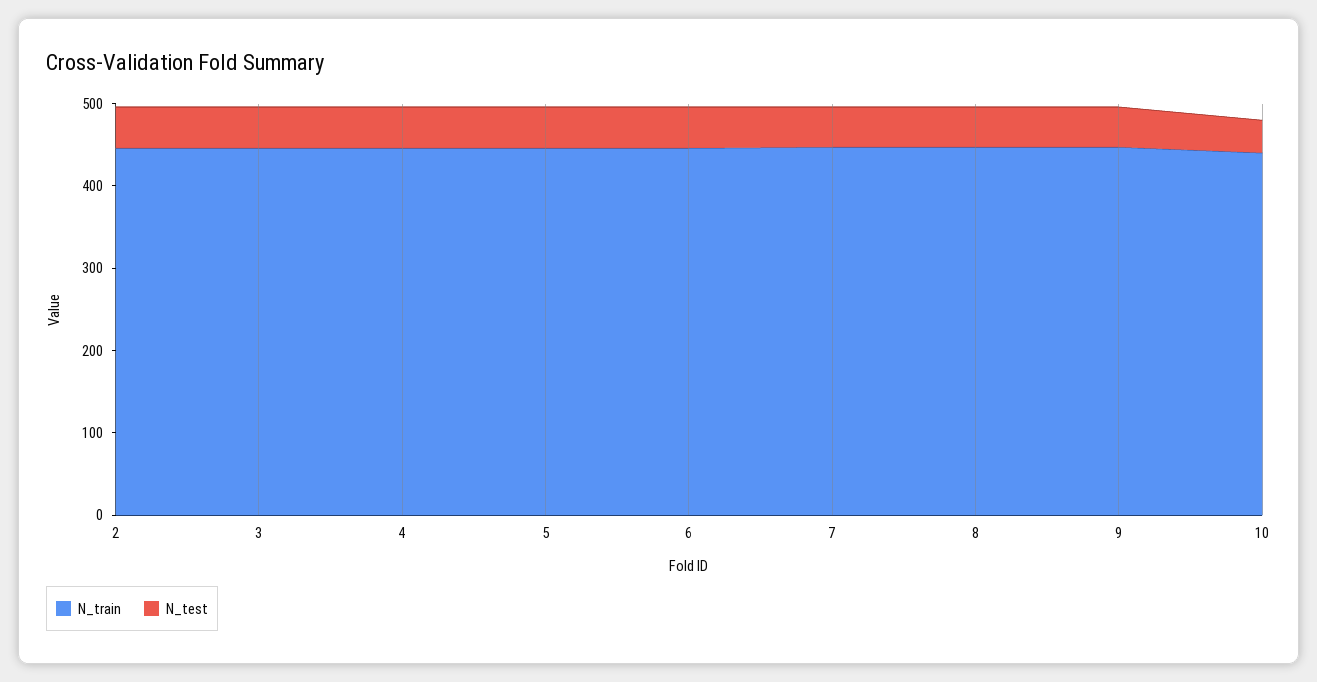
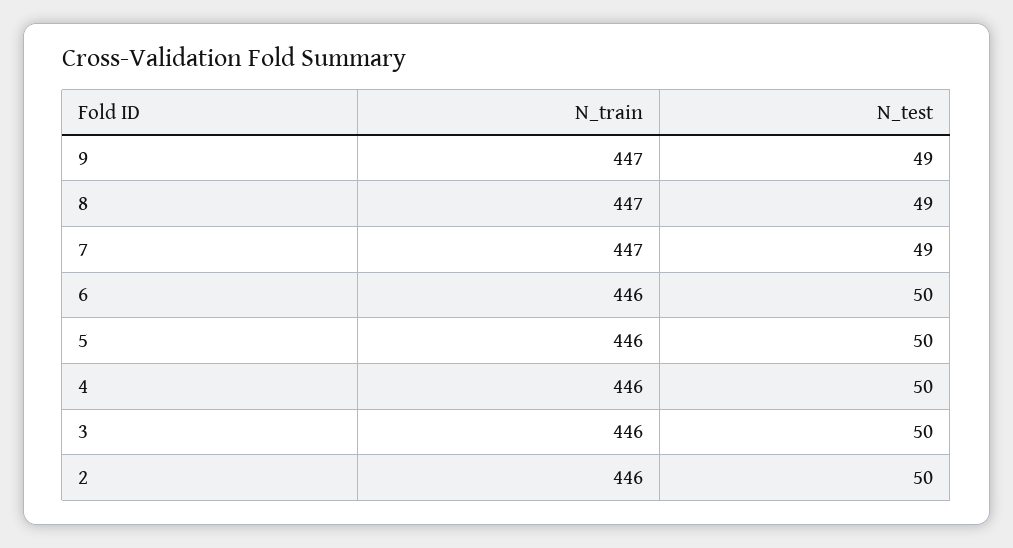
N_train, 10: 440 -> none
N_test, 10: 40 -> none

